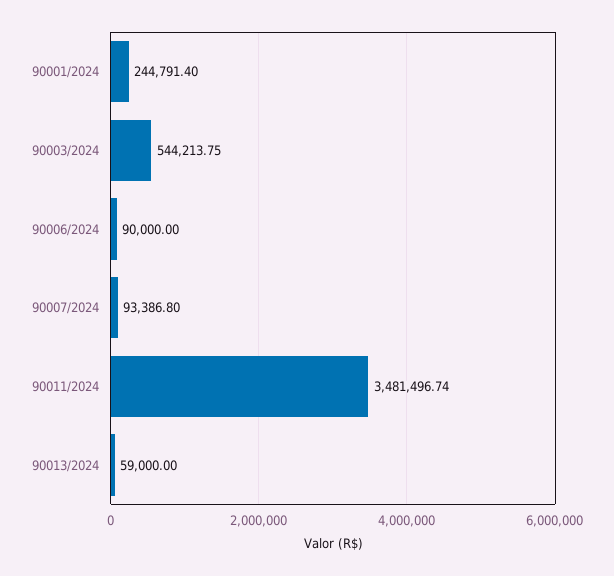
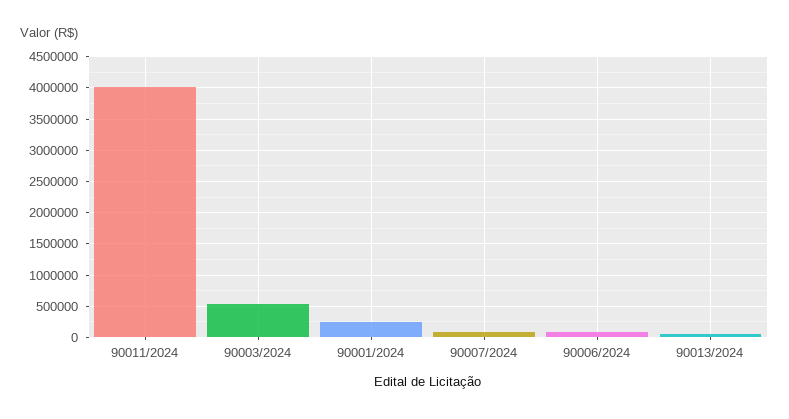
90011/2024: 3481496.74 -> 4000000

